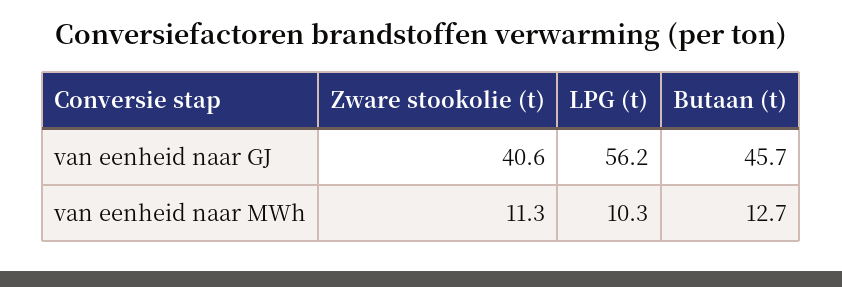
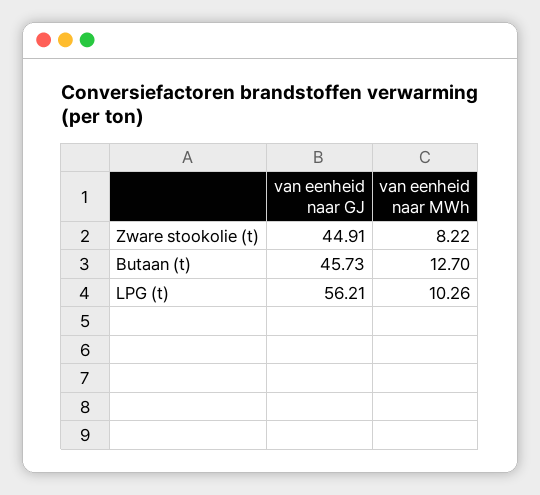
Zware stookolie (t), van eenheid naar GJ: 40.6 -> 44.91
Zware stookolie (t), van eenheid naar MWh: 11.3 -> 8.22

